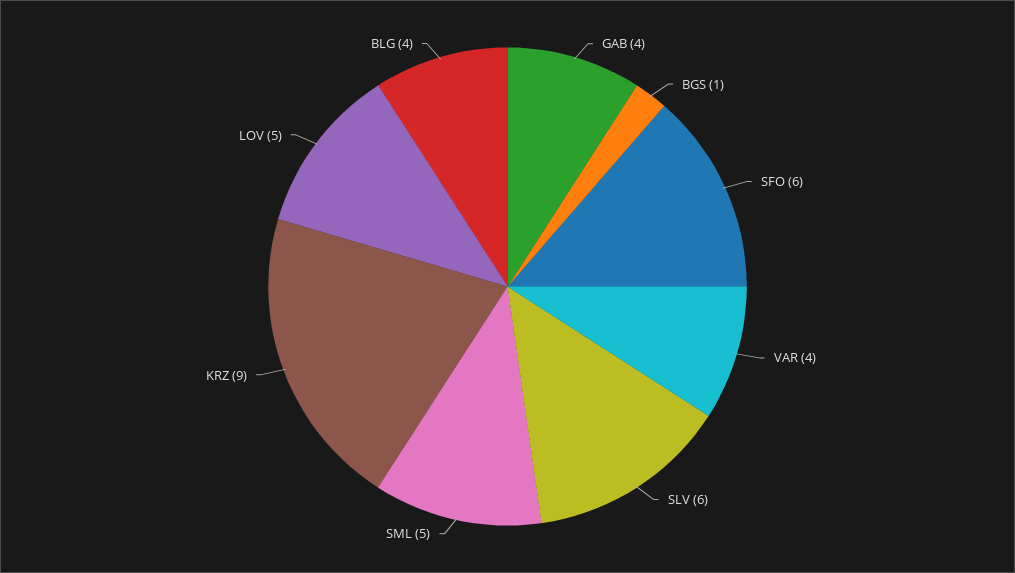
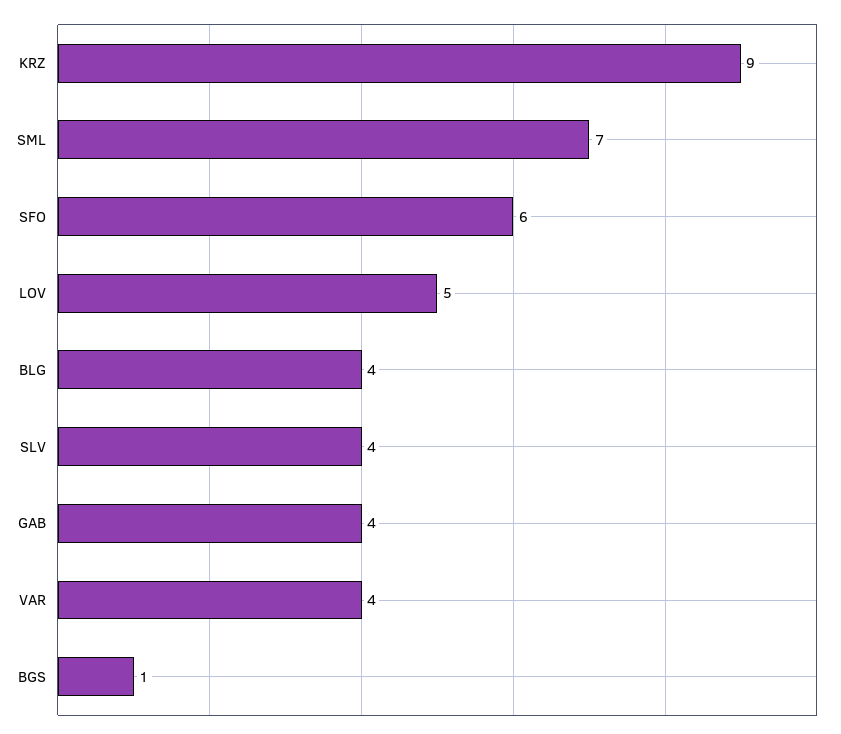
SLV: 6 -> 4
SML: 5 -> 7

